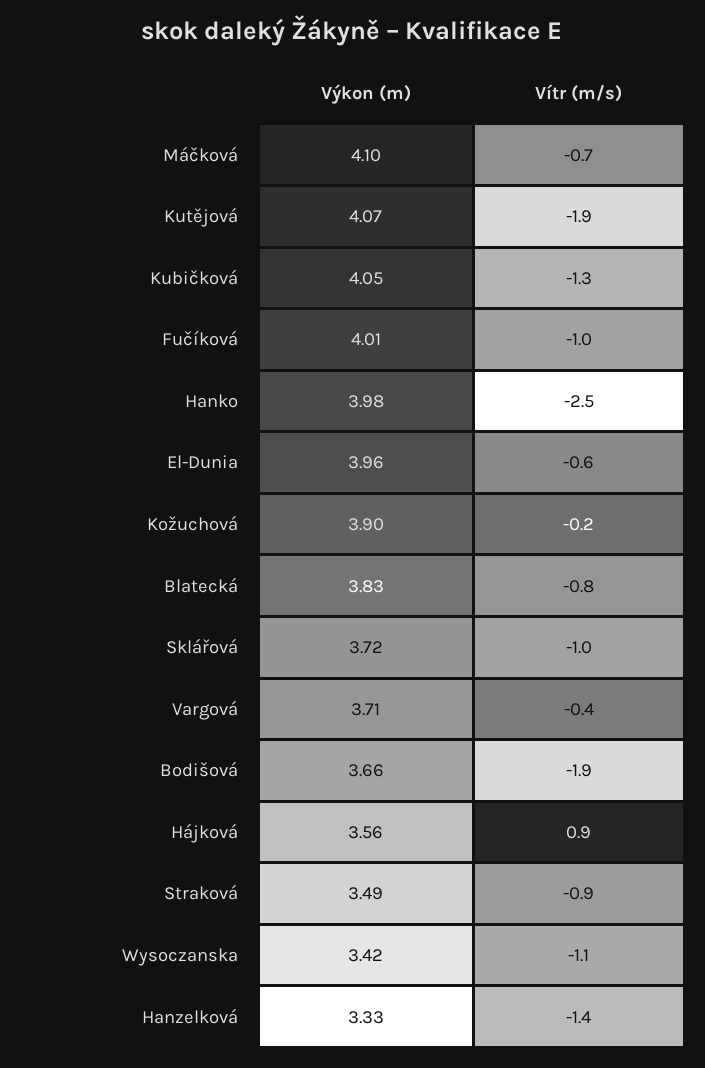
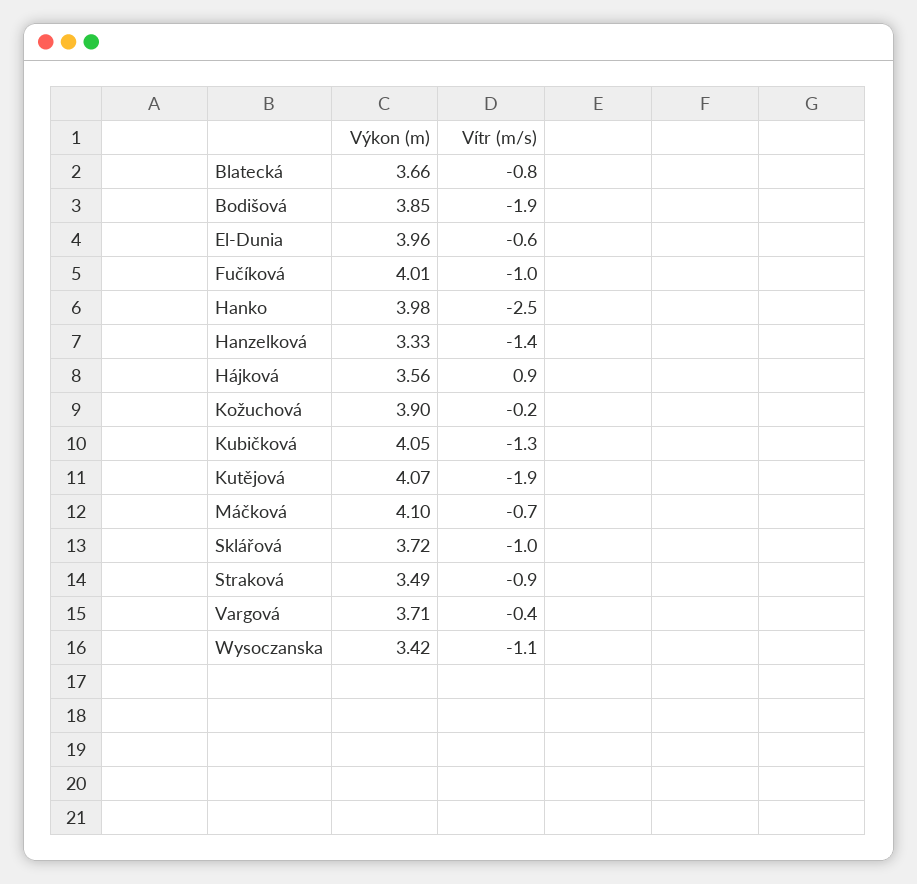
Výkon (m), Blatecká: 3.83 -> 3.66
Výkon (m), Bodišová: 3.66 -> 3.85

